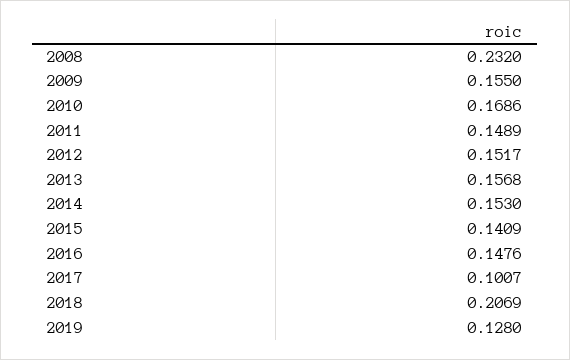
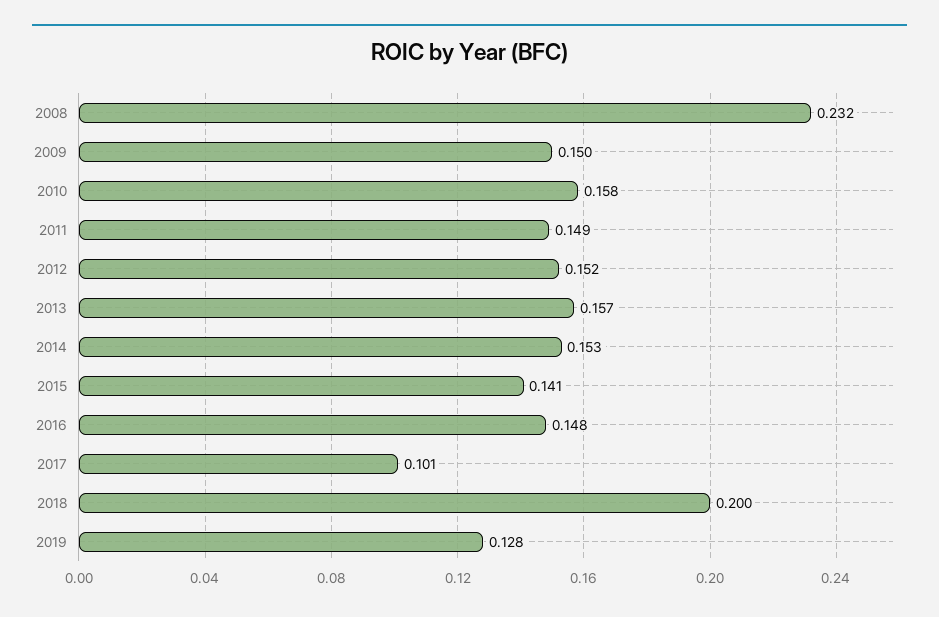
2009: 0.155 -> 0.15
2010: 0.1686 -> 0.158
2018: 0.2069 -> 0.2

